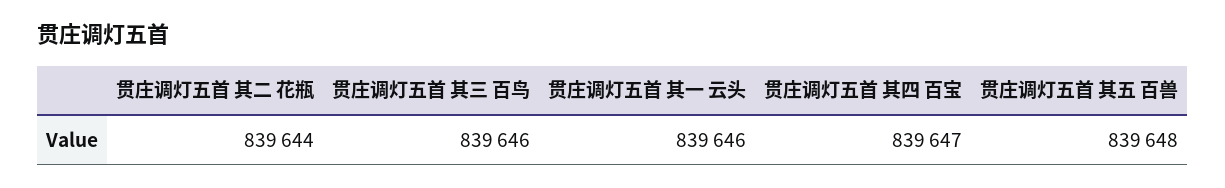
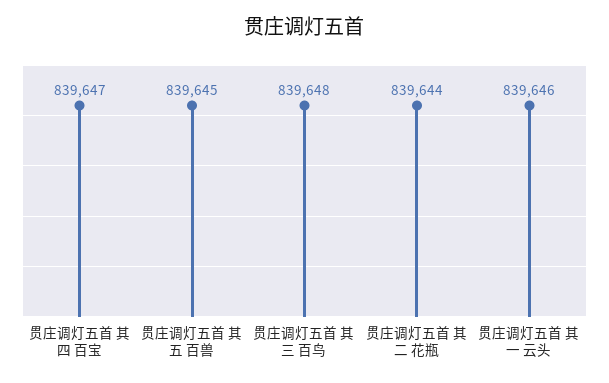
贯庄调灯五首 其三 百鸟: 839646 -> 839648
贯庄调灯五首 其五 百兽: 839648 -> 839645

